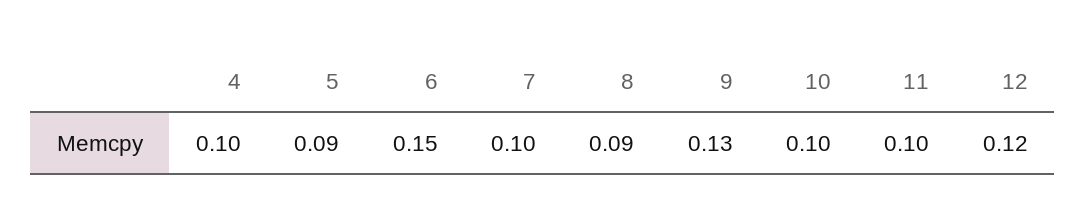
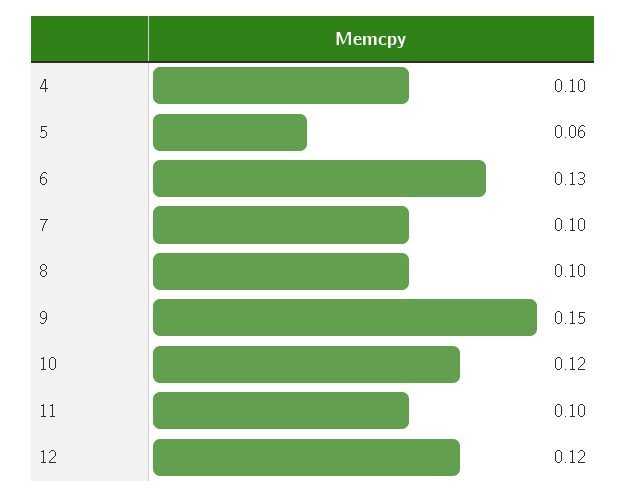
5: 0.09 -> 0.06
6: 0.15 -> 0.13
8: 0.09 -> 0.1
9: 0.13 -> 0.15
10: 0.1 -> 0.12

